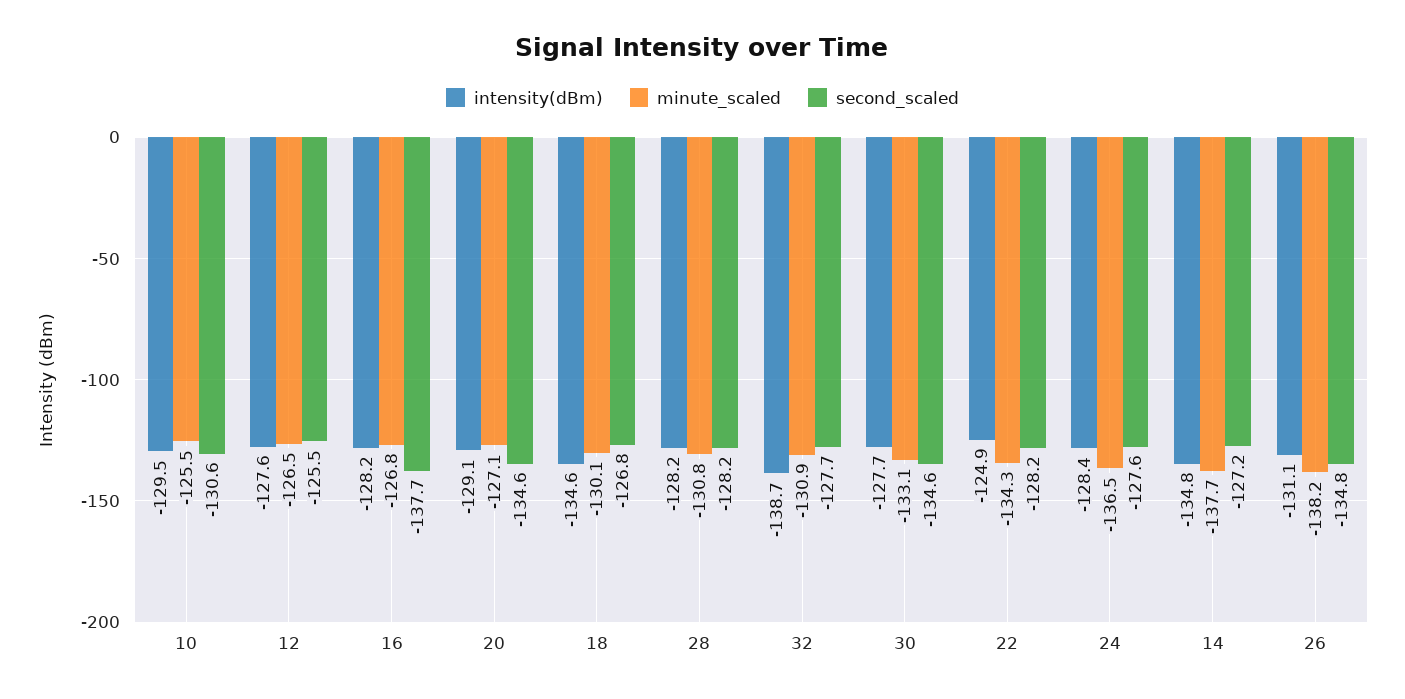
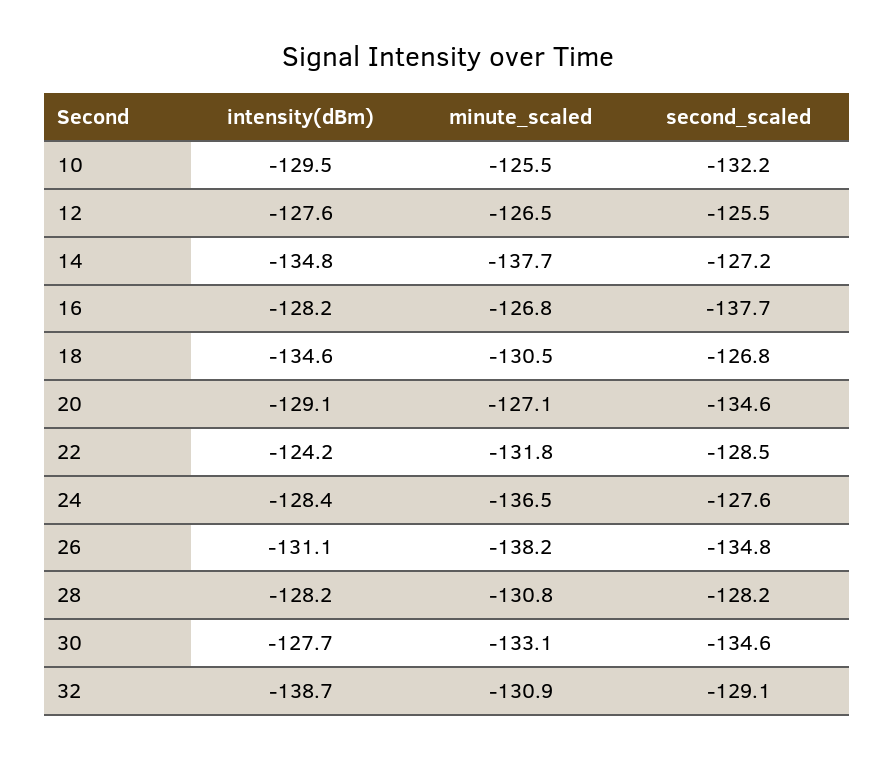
second_scaled, 10: -130.6 -> -132.2
minute_scaled, 18: -130.1 -> -130.5
second_scaled, 32: -127.7 -> -129.1
intensity(dBm), 22: -124.9 -> -124.2
minute_scaled, 22: -134.3 -> -131.8
second_scaled, 22: -128.2 -> -128.5

